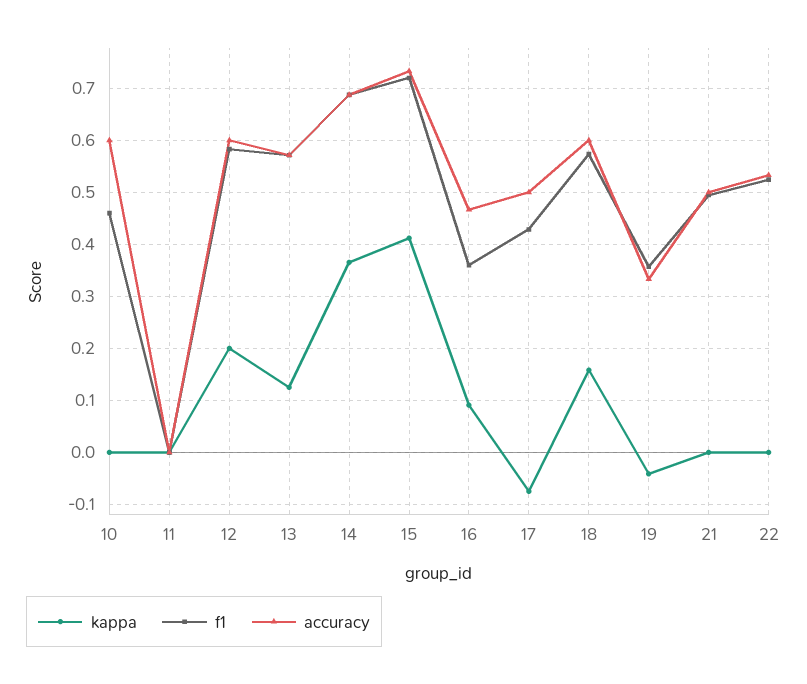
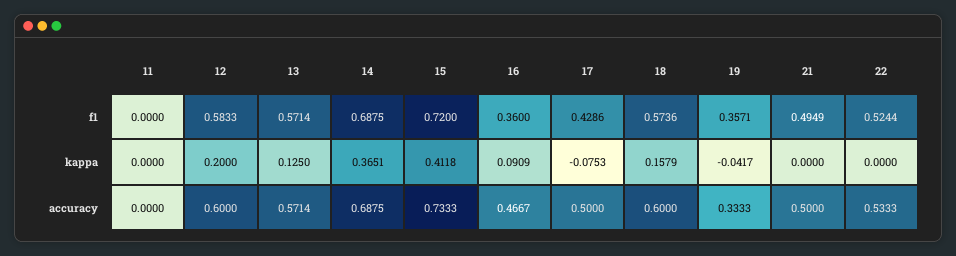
kappa, 10: 0 -> none
f1, 10: 0.46 -> none
accuracy, 10: 0.6 -> none

